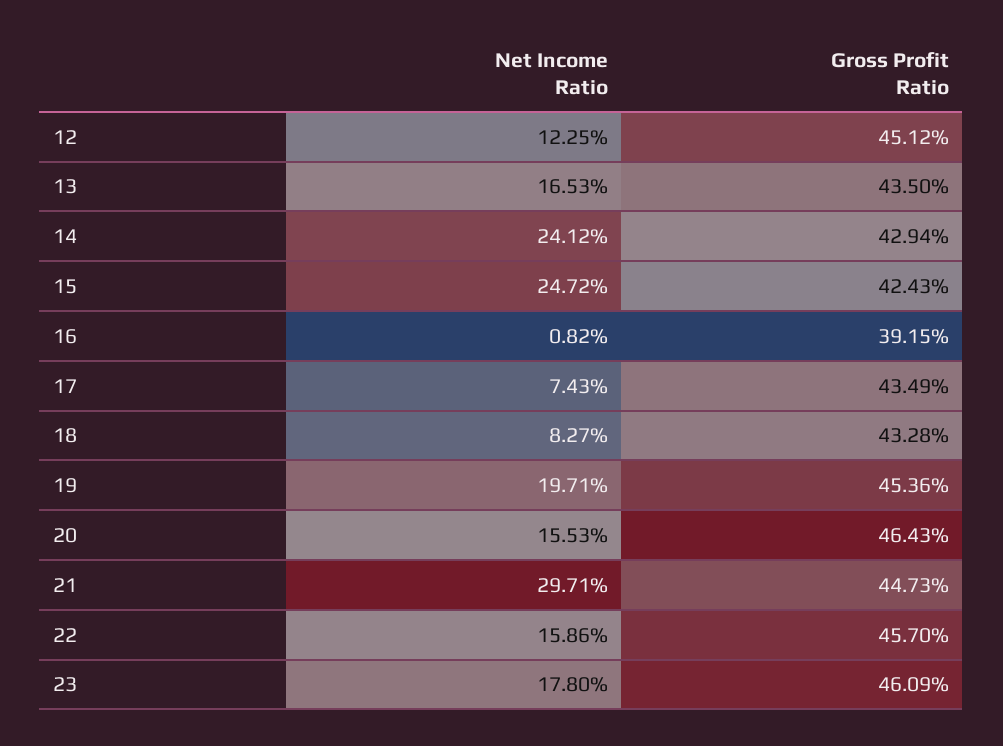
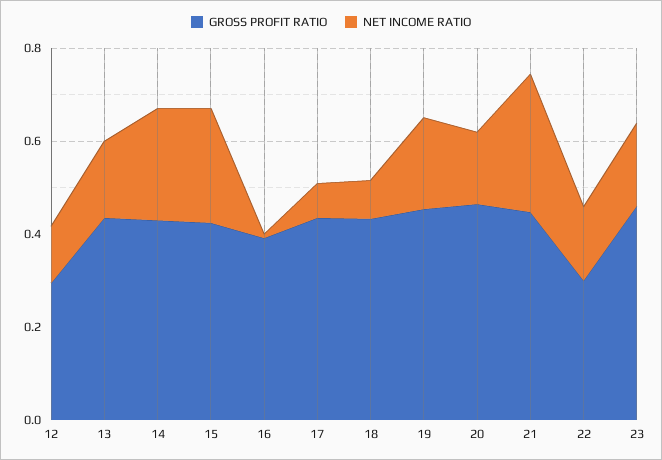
Gross Profit Ratio, 12: 0.4512 -> 0.3
Gross Profit Ratio, 22: 0.457 -> 0.3

